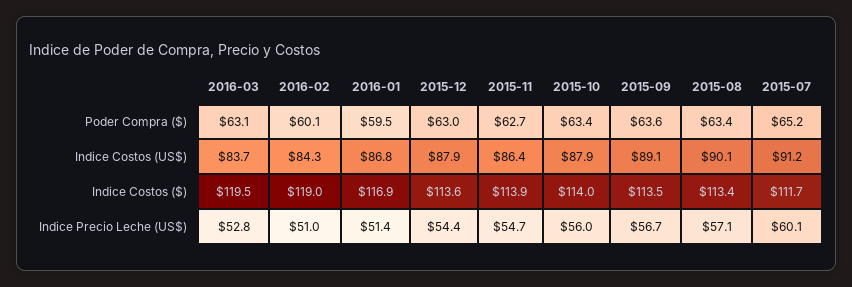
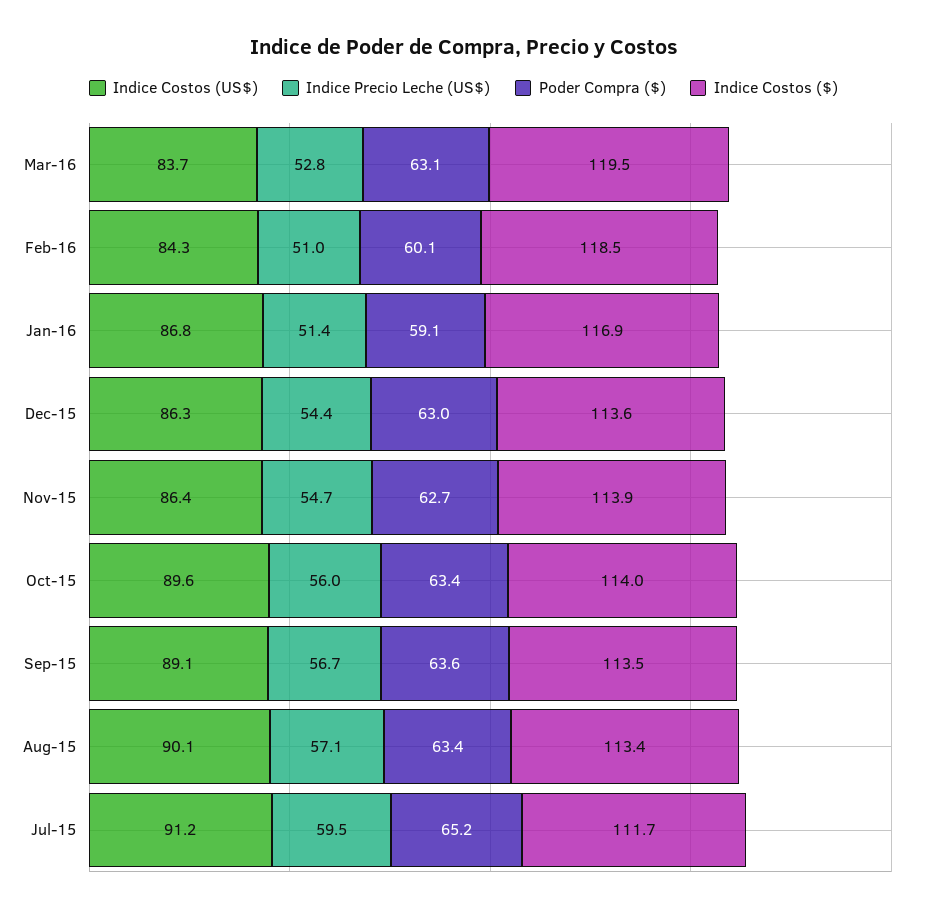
Poder Compra ($), 2016-01: 59.5 -> 59.1
Indice Costos (US$), 2015-12: 87.9 -> 86.3
Indice Costos (US$), 2015-10: 87.9 -> 89.6
Indice Costos ($), 2016-02: 119 -> 118.5
Indice Precio Leche (US$), 2015-07: 60.1 -> 59.5

